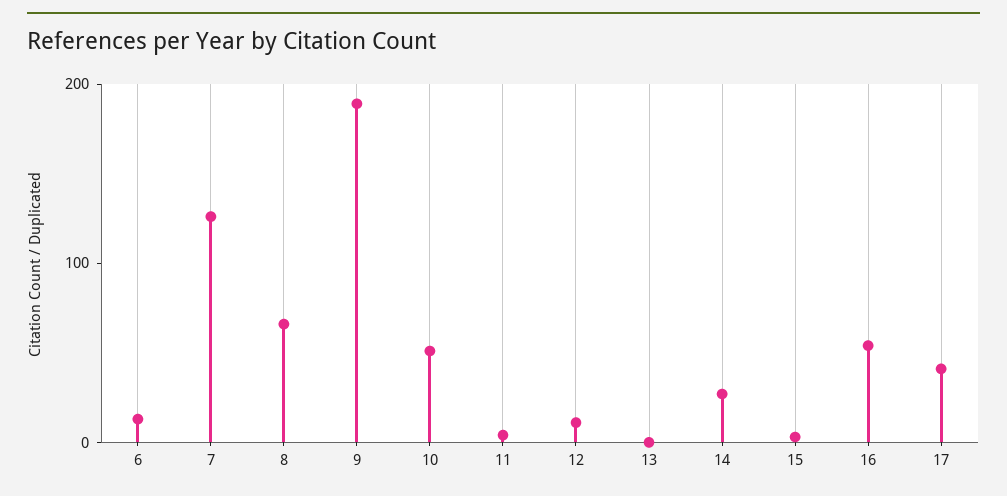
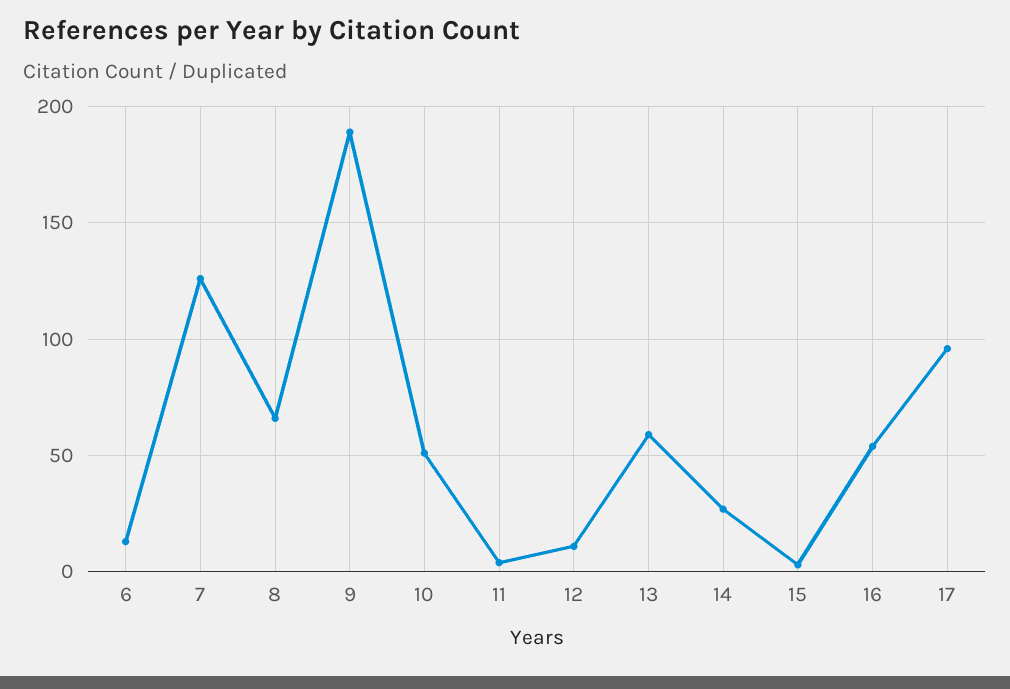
13: 0 -> 60
17: 40 -> 95

